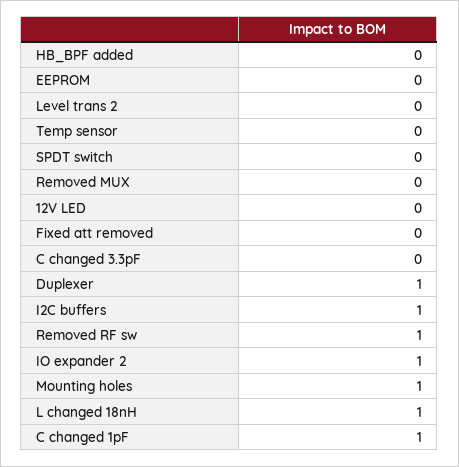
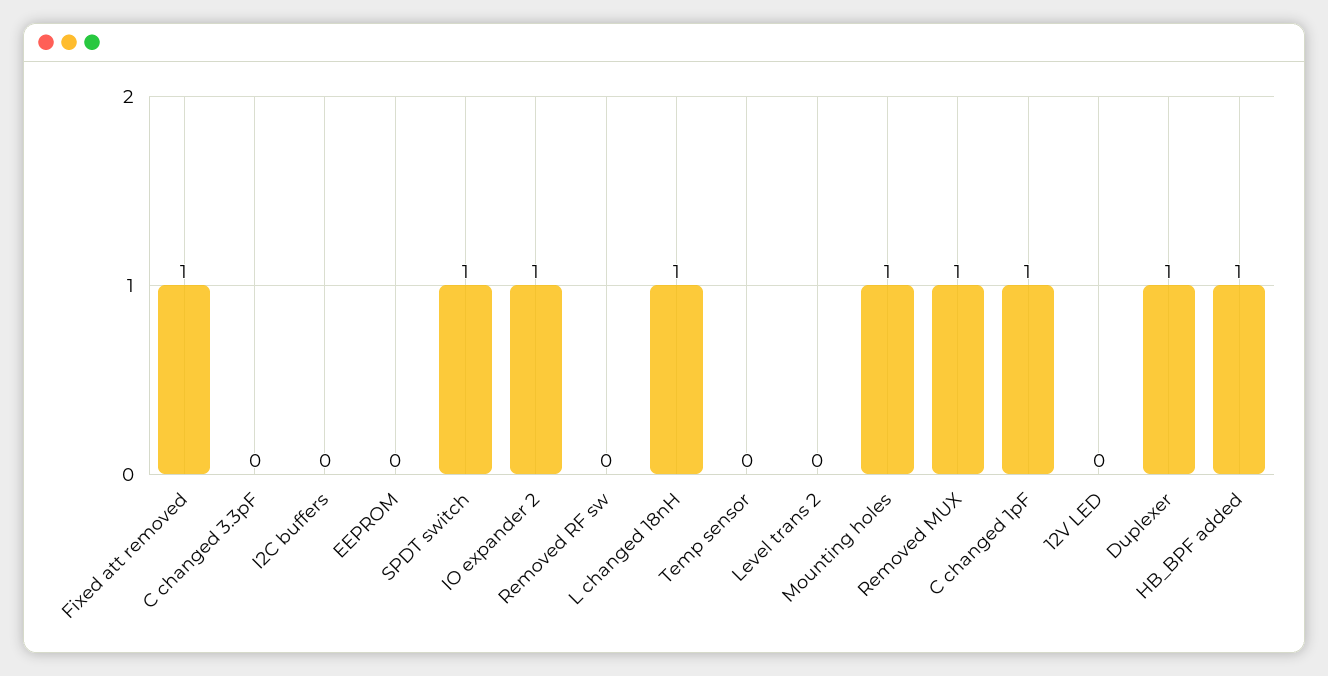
HB_BPF added: 0 -> 1
SPDT switch: 0 -> 1
Removed MUX: 0 -> 1
Fixed att removed: 0 -> 1
I2C buffers: 1 -> 0
Removed RF sw: 1 -> 0

